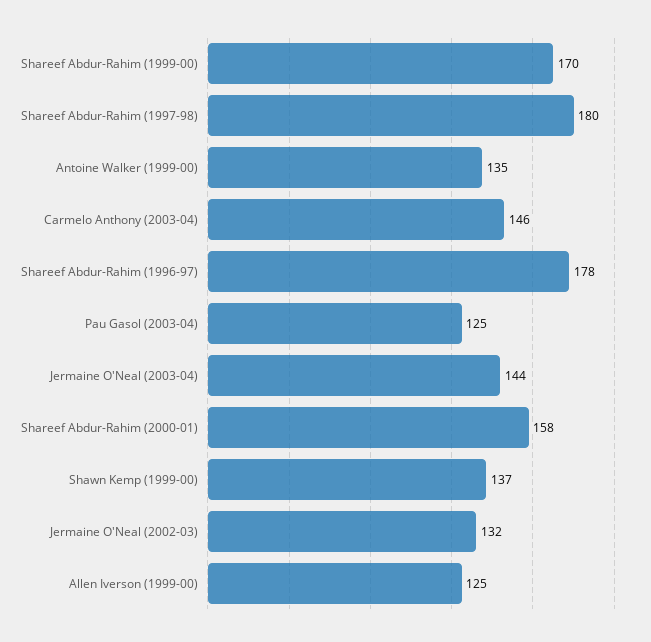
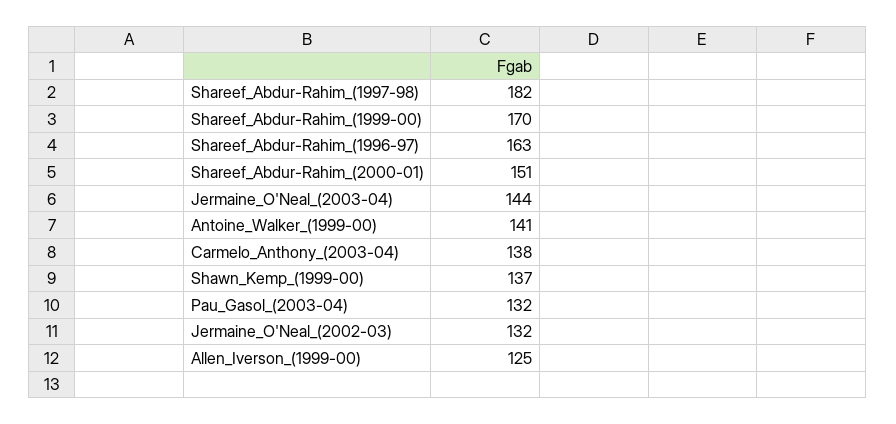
Shareef Abdur-Rahim (1997-98): 180 -> 182
Antoine Walker (1999-00): 135 -> 141
Carmelo Anthony (2003-04): 146 -> 138
Shareef Abdur-Rahim (1996-97): 178 -> 163
Pau Gasol (2003-04): 125 -> 132
Shareef Abdur-Rahim (2000-01): 158 -> 151

